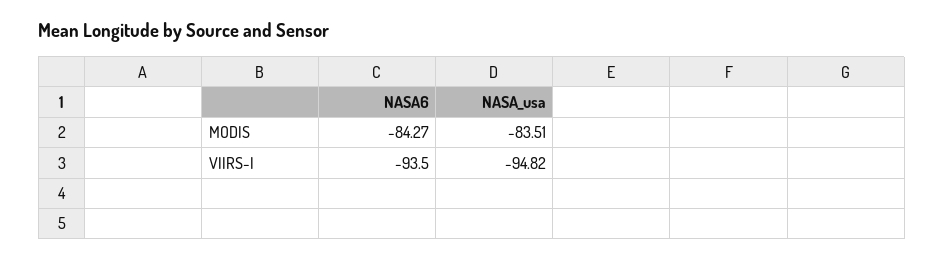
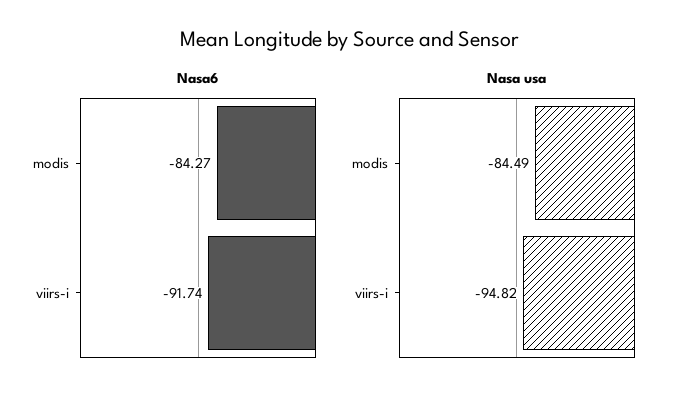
NASA_usa, MODIS: -83.51 -> -84.49
NASA6, VIIRS-I: -93.5 -> -91.74

